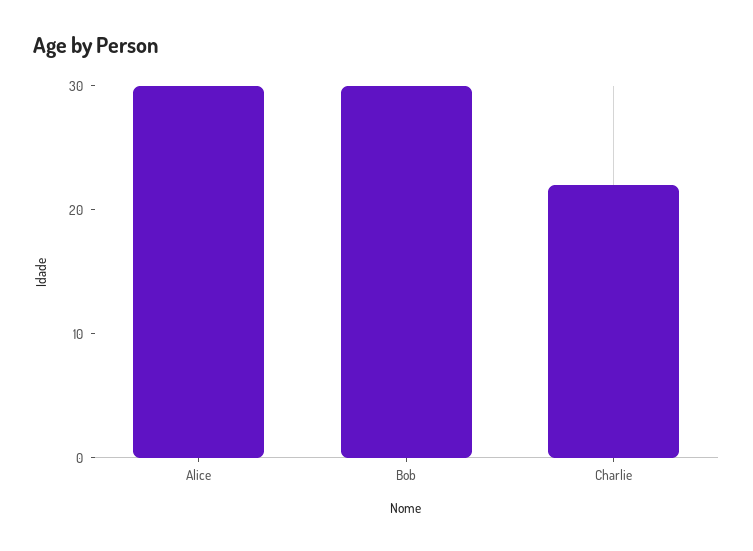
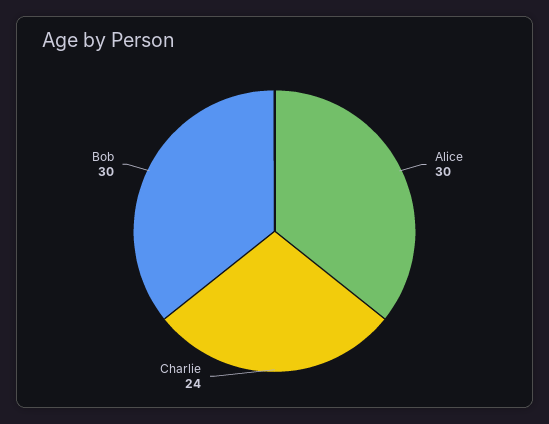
Charlie: 22 -> 24

